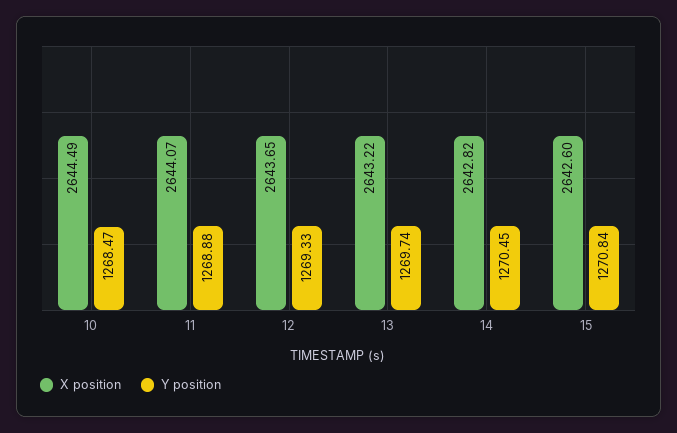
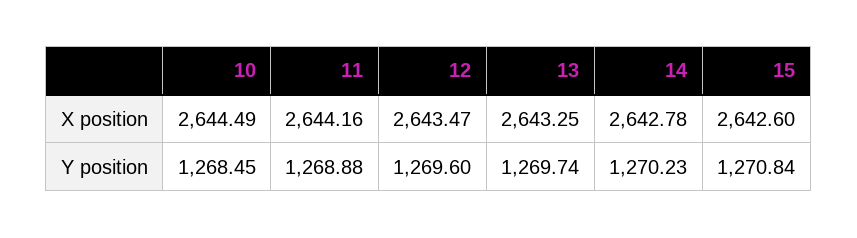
Y position, 10: 1268.47 -> 1268.45
X position, 11: 2644.07 -> 2644.16
X position, 12: 2643.65 -> 2643.47
Y position, 12: 1269.33 -> 1269.6
X position, 13: 2643.22 -> 2643.25
X position, 14: 2642.82 -> 2642.78
Y position, 14: 1270.45 -> 1270.23

